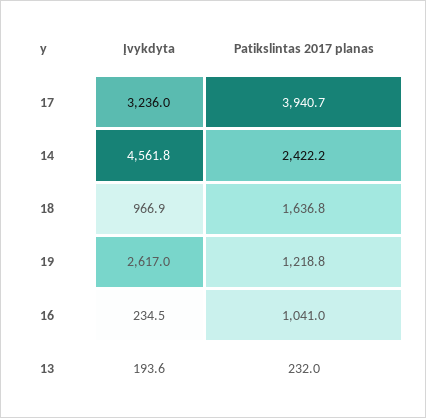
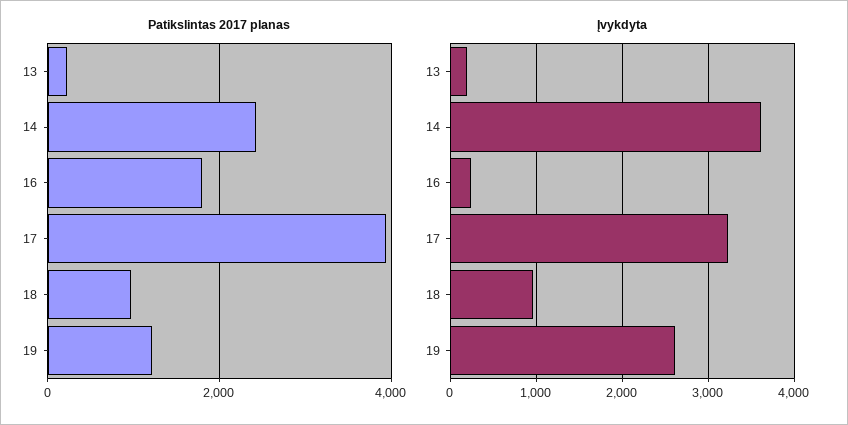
Įvykdyta, 14: 4561.8 -> 3600
Patikslintas 2017 planas, 18: 1636.8 -> 1000
Patikslintas 2017 planas, 16: 1041 -> 1800

